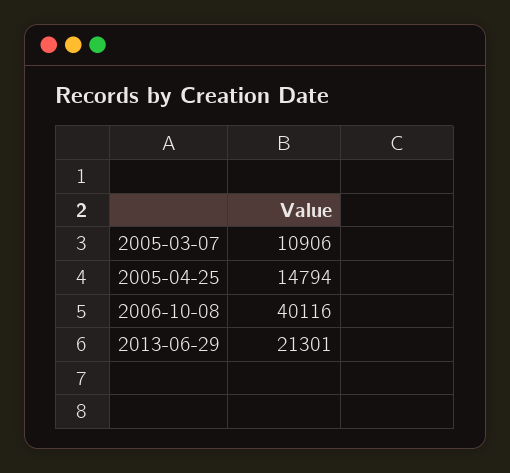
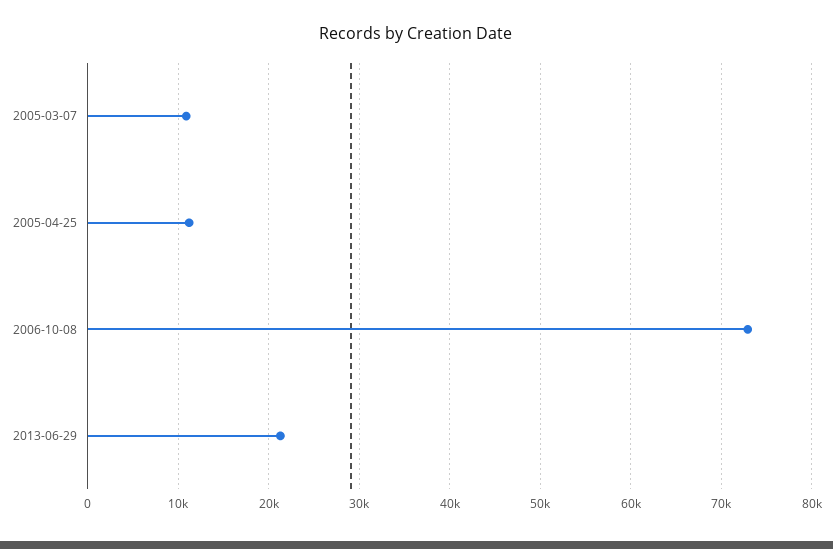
2005-04-25: 14794 -> 11000
2006-10-08: 40116 -> 73000

